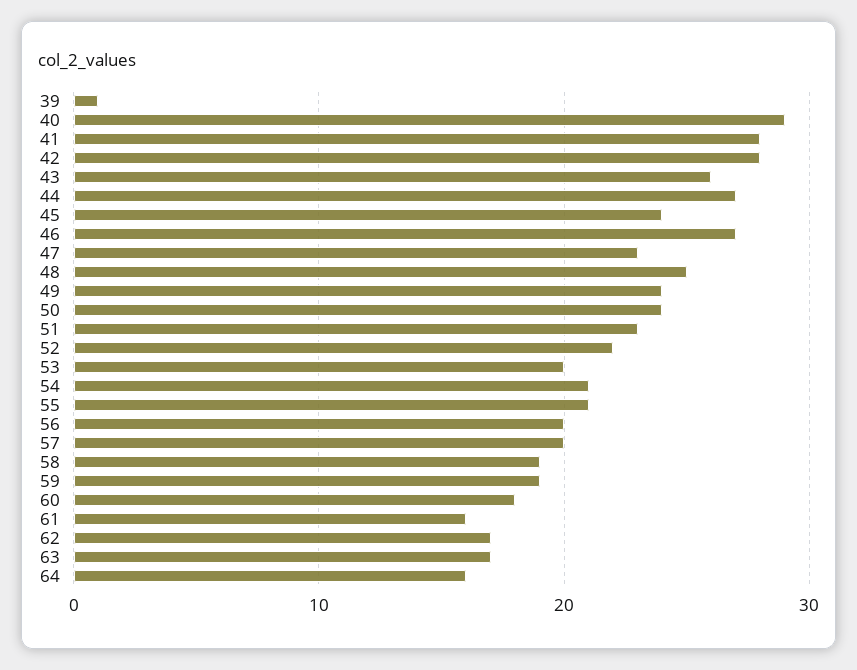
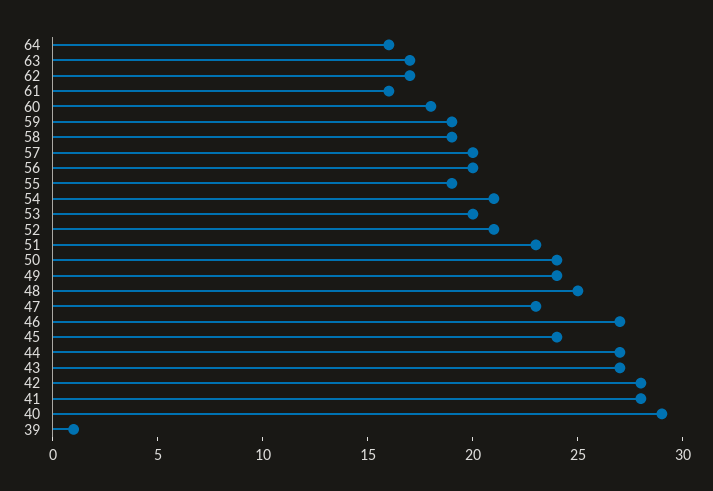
43: 26 -> 27
52: 22 -> 21
55: 21 -> 19

